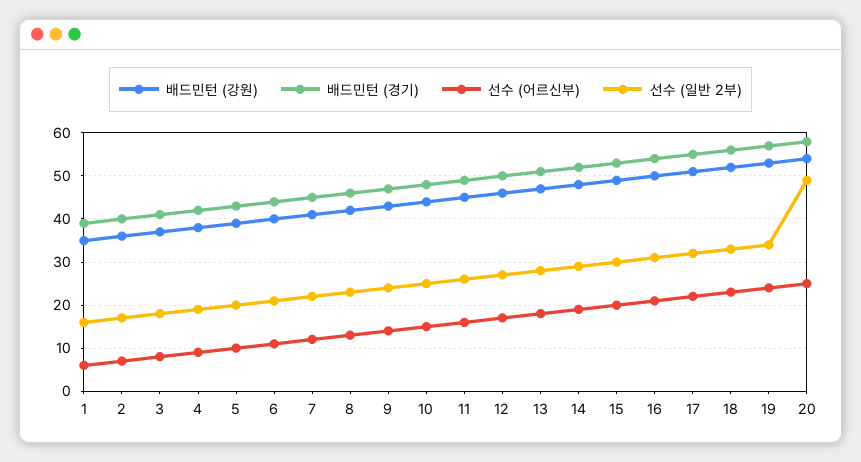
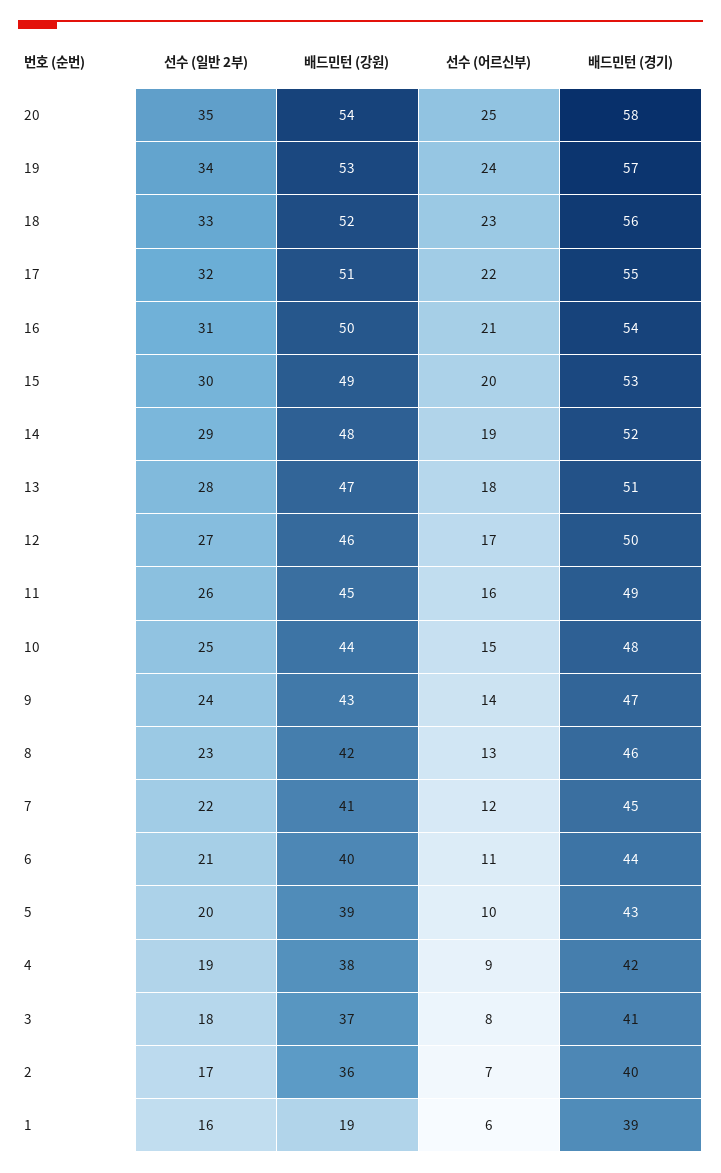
배드민턴 (강원), 1: 35 -> 19
선수 (일반 2부), 20: 50 -> 35

